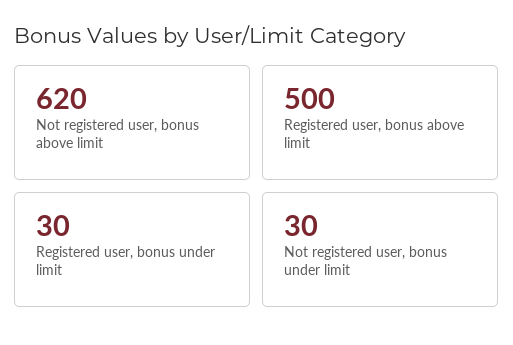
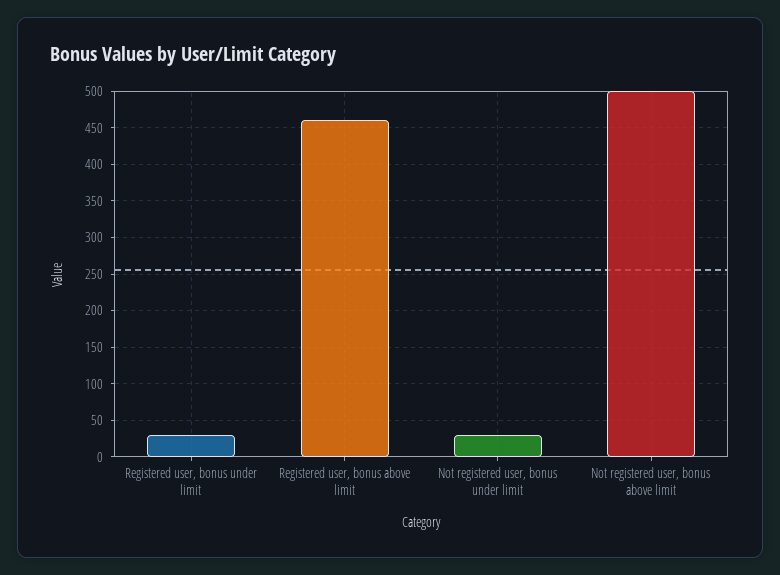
Not registered user, bonus above limit: 620 -> 500
Registered user, bonus above limit: 500 -> 460

